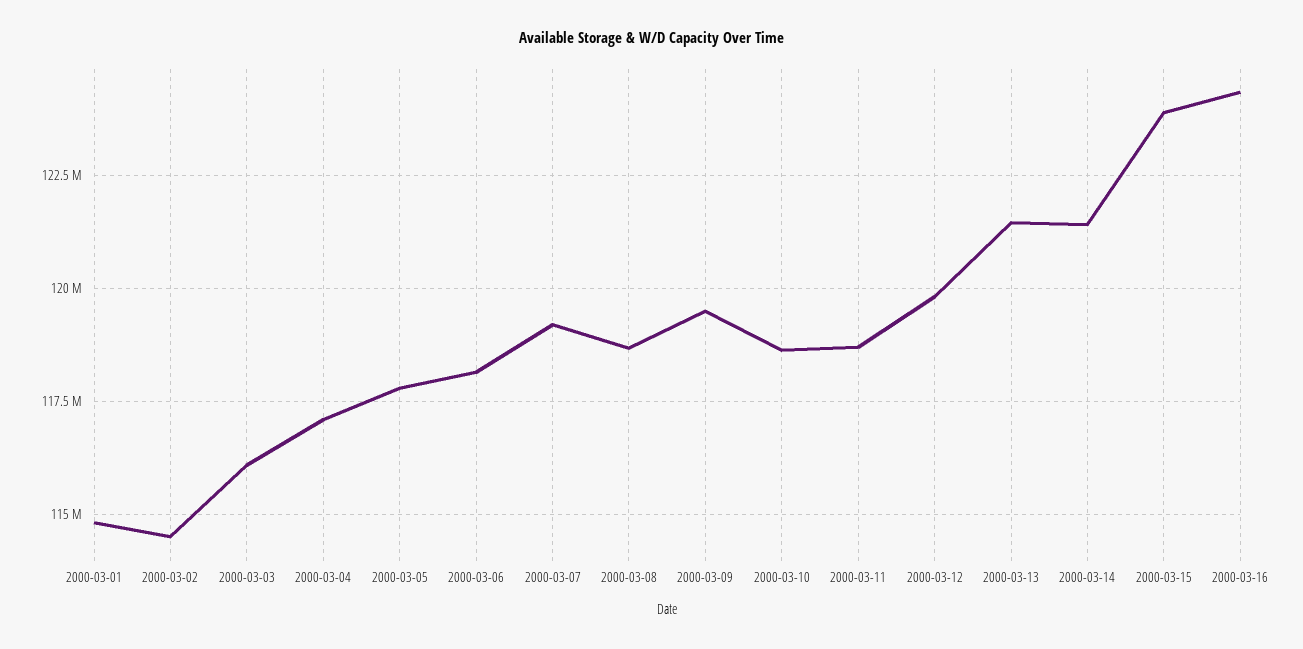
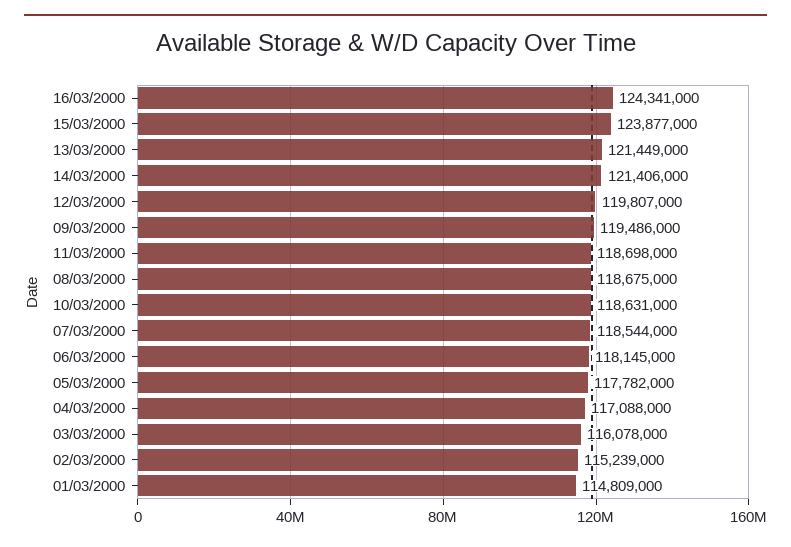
2000-03-02: 114500000 -> 115239000
2000-03-07: 119250000 -> 118544000

